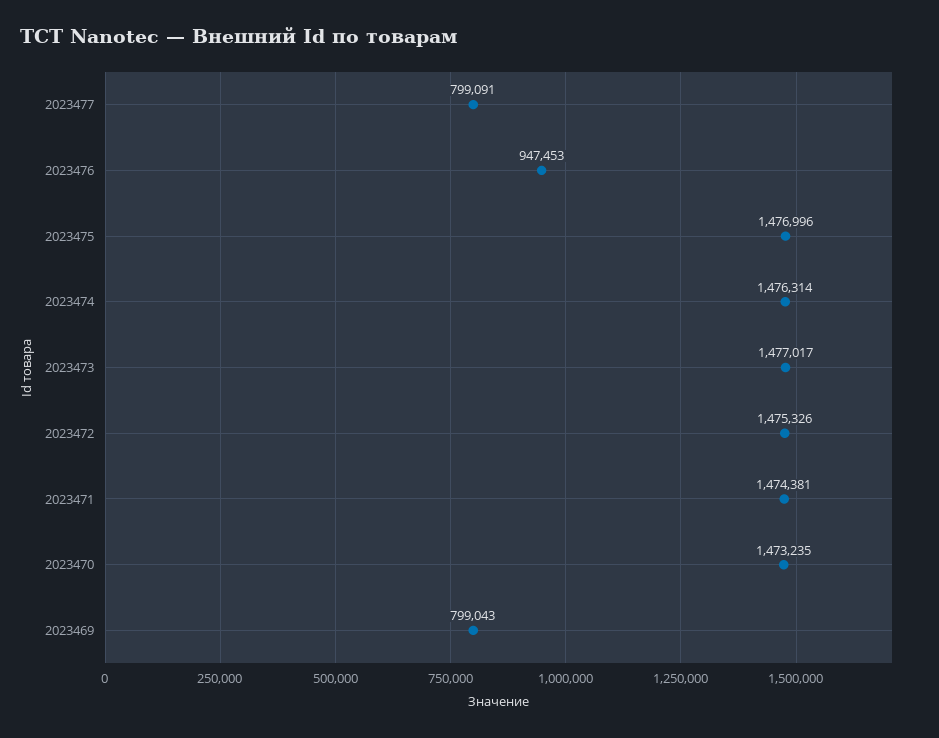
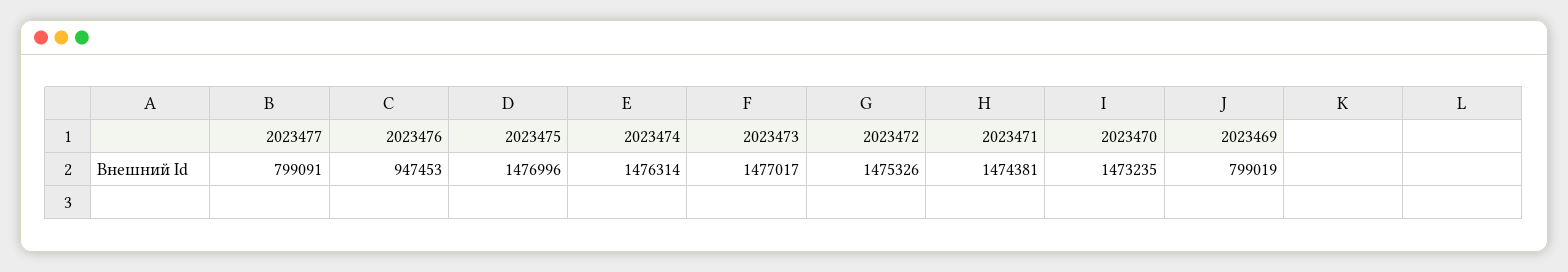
2023469: 799043 -> 799019

